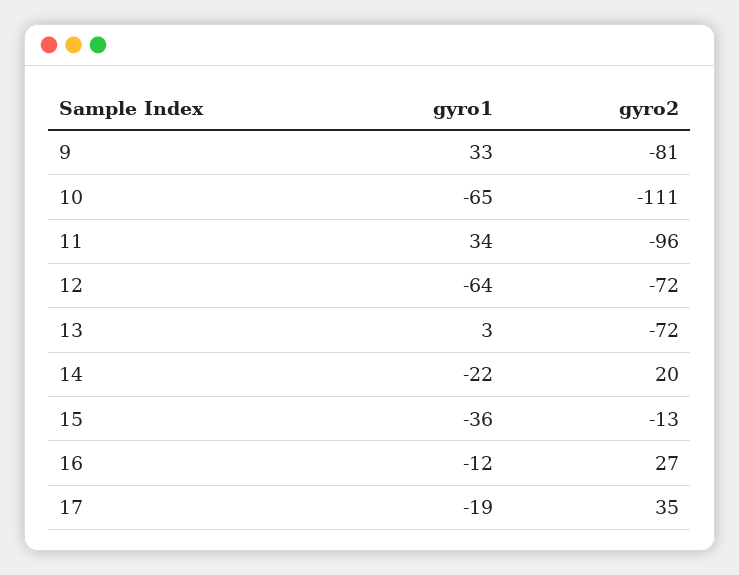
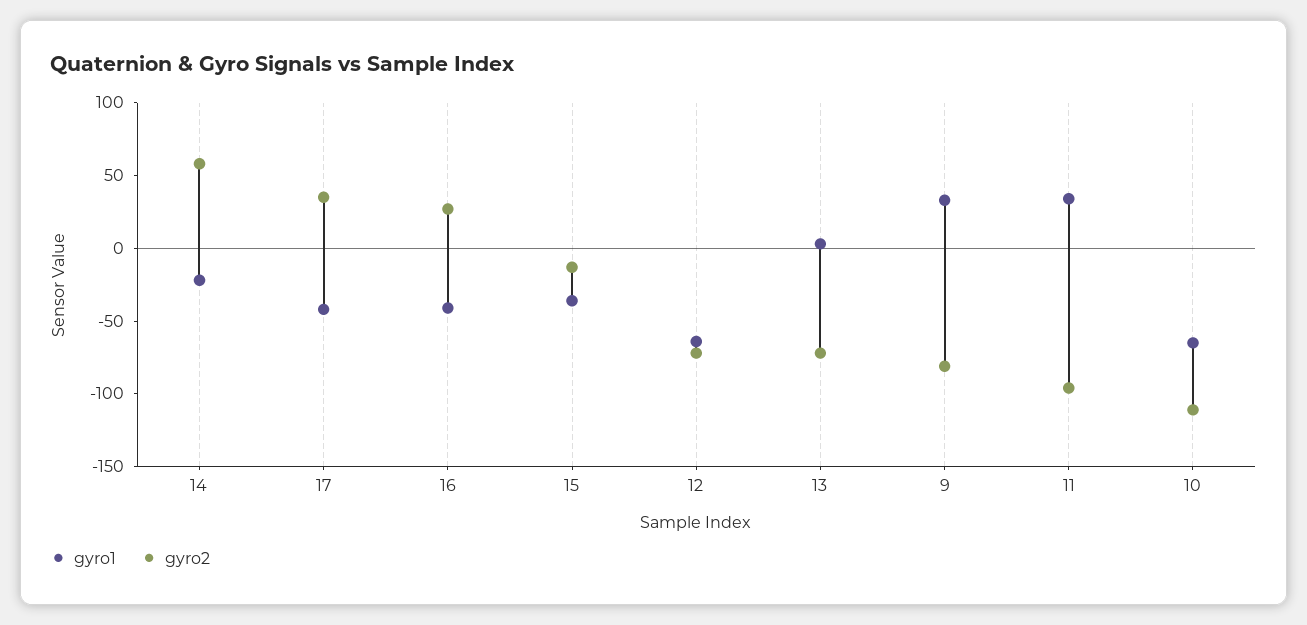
gyro2, 14: 20 -> 60
gyro1, 16: -12 -> -40
gyro1, 17: -19 -> -40

